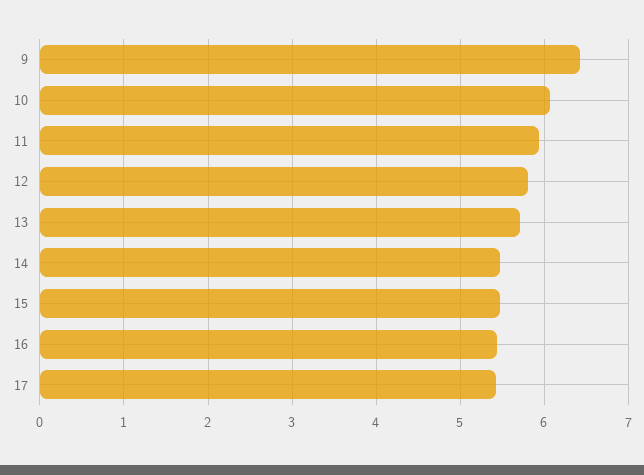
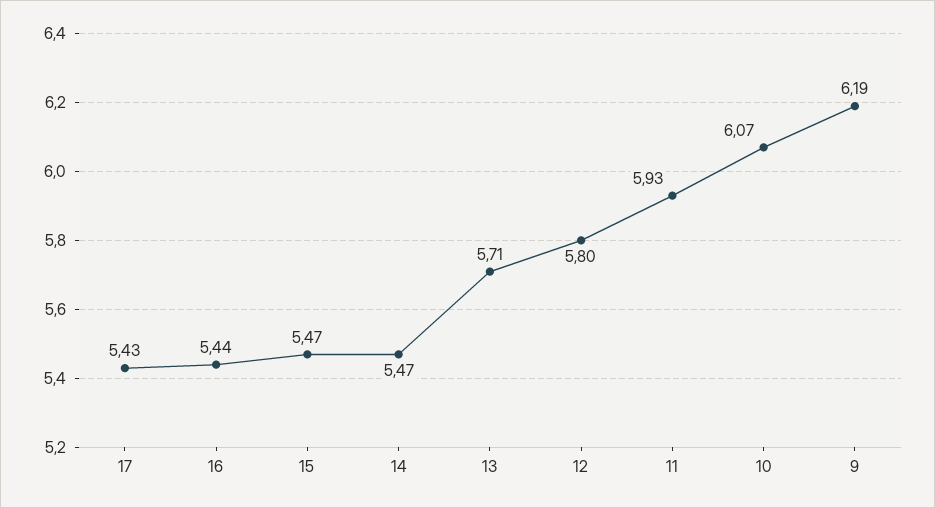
9: 6.4 -> 6.19

